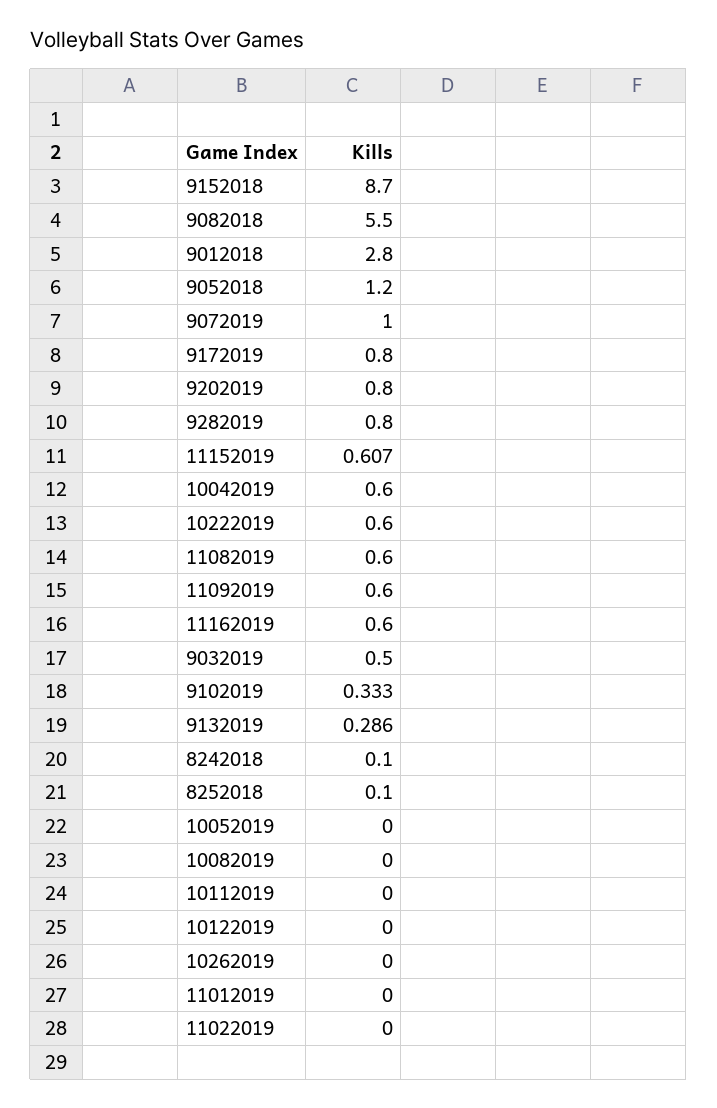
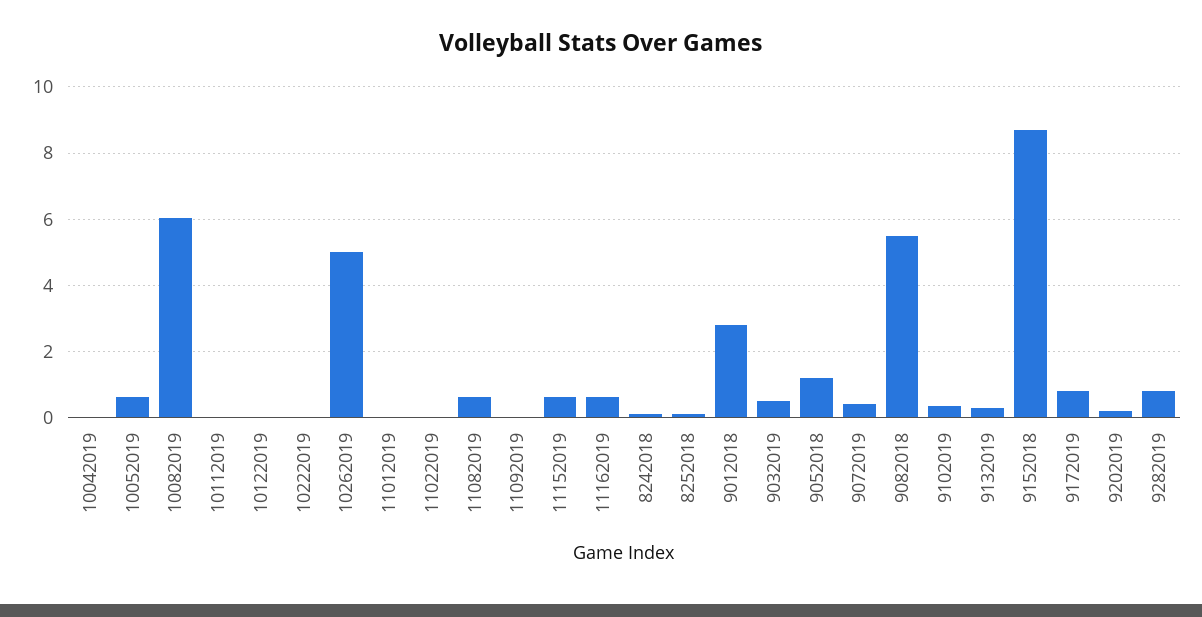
9072019: 1 -> 0.4
9202019: 0.8 -> 0.2
10042019: 0.6 -> 0
10222019: 0.6 -> 0
11092019: 0.6 -> 0
10052019: 0 -> 0.6
10082019: 0 -> 6
10262019: 0 -> 5

